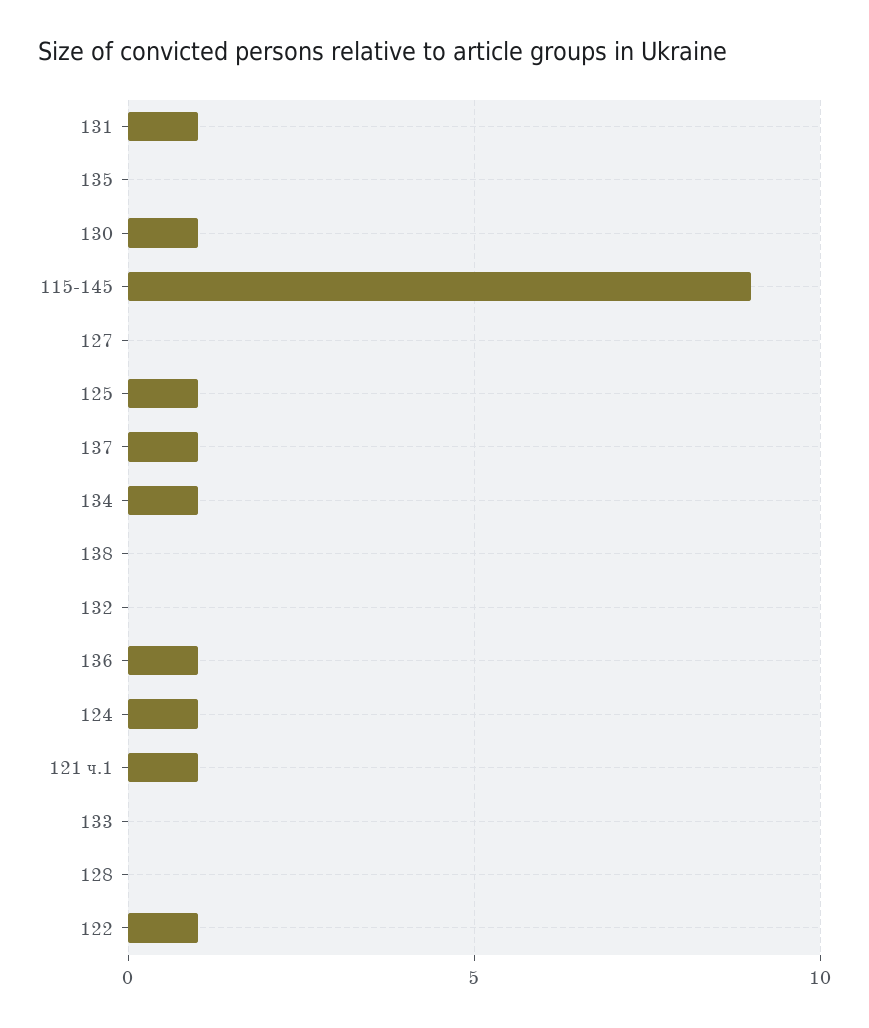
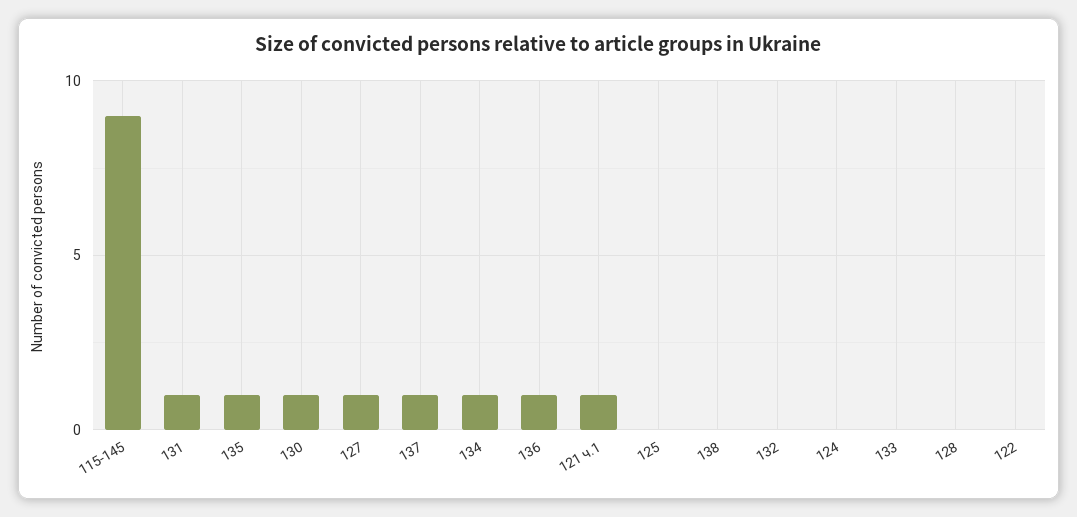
135: 0 -> 1
127: 0 -> 1
125: 1 -> 0
124: 1 -> 0
122: 1 -> 0

